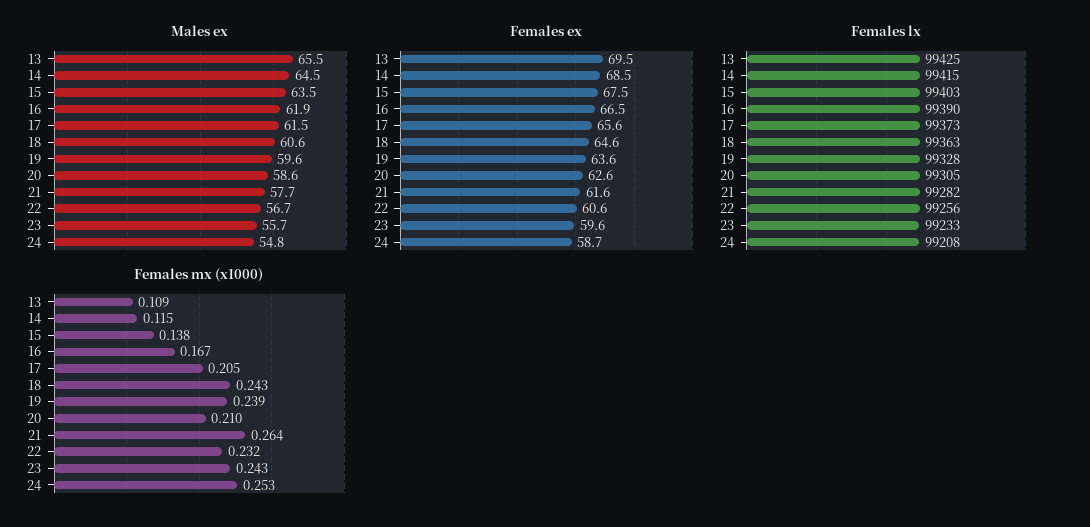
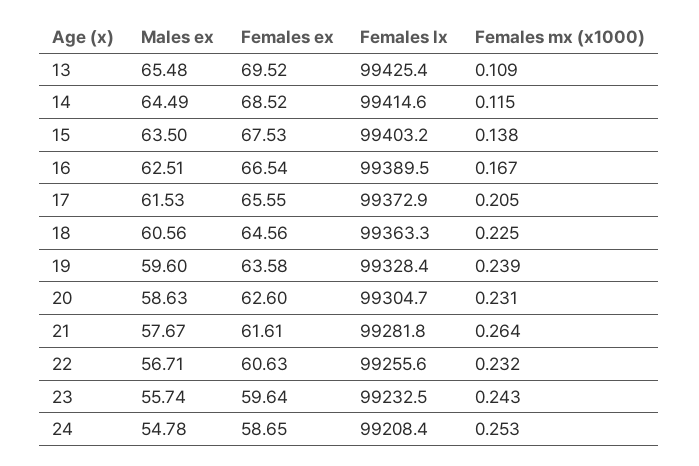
Males ex, 16: 61.9 -> 62.51
Females mx (x1000), 18: 0.243 -> 0.225
Females mx (x1000), 20: 0.21 -> 0.231

